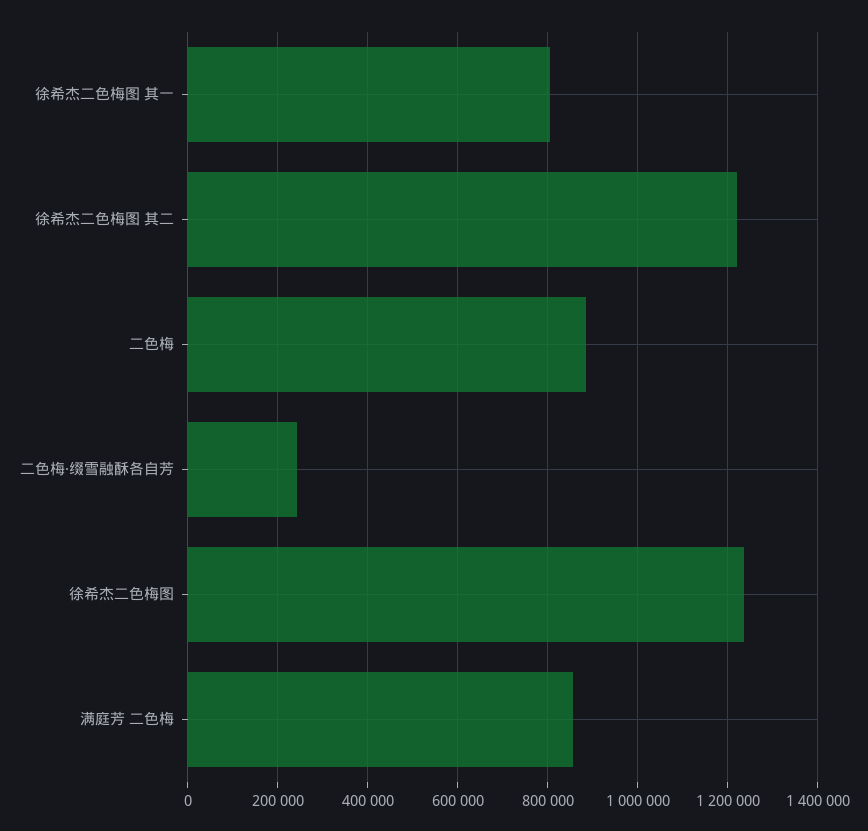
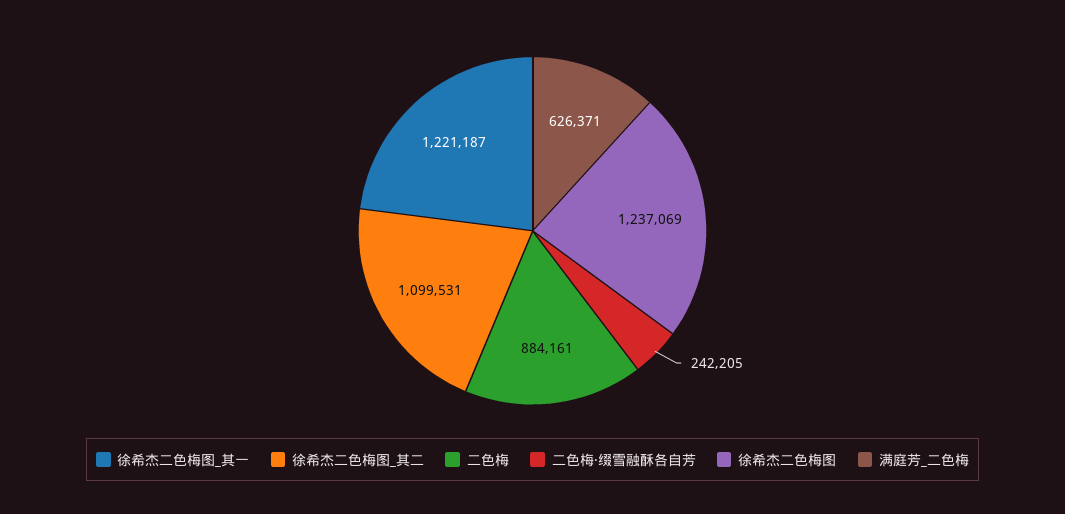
徐希杰二色梅图 其一: 800000 -> 1221187
徐希杰二色梅图 其二: 1220000 -> 1099531
满庭芳 二色梅: 860000 -> 626371

